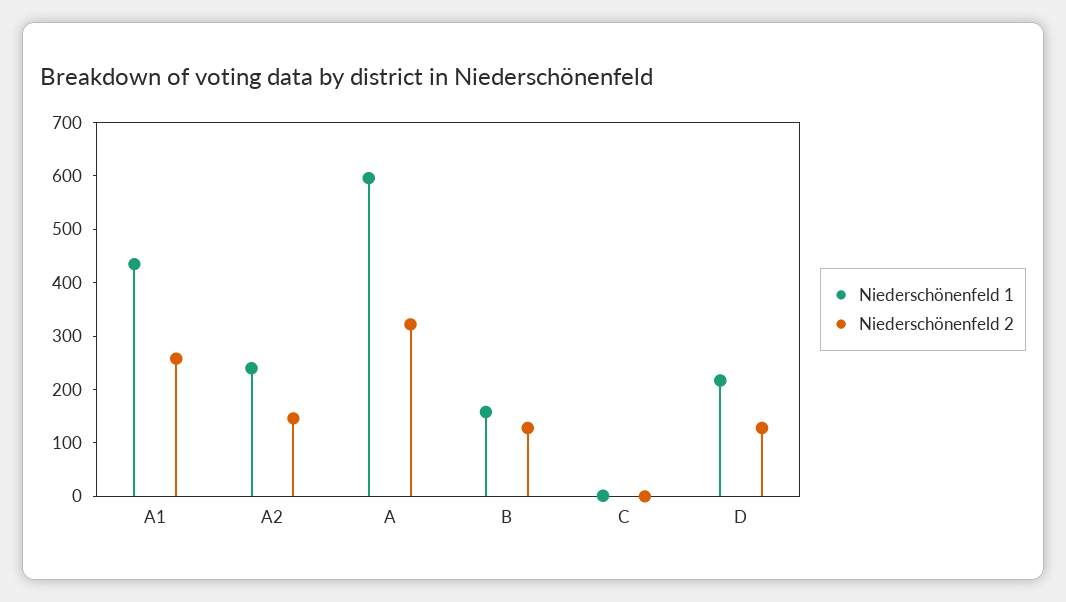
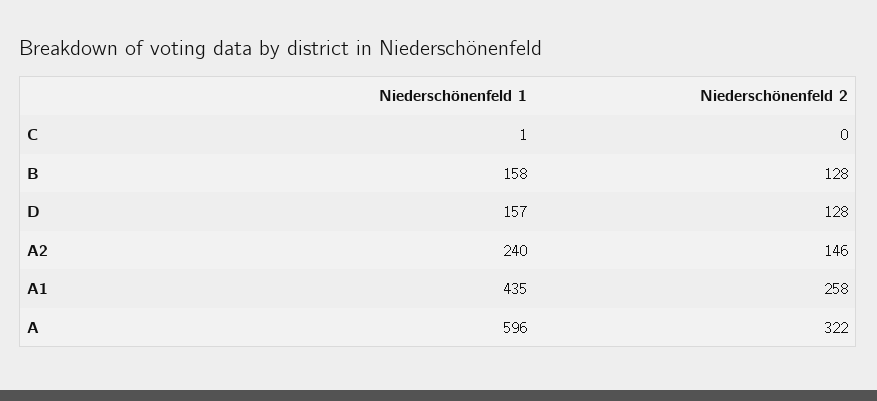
Niederschönenfeld 1, D: 220 -> 157

